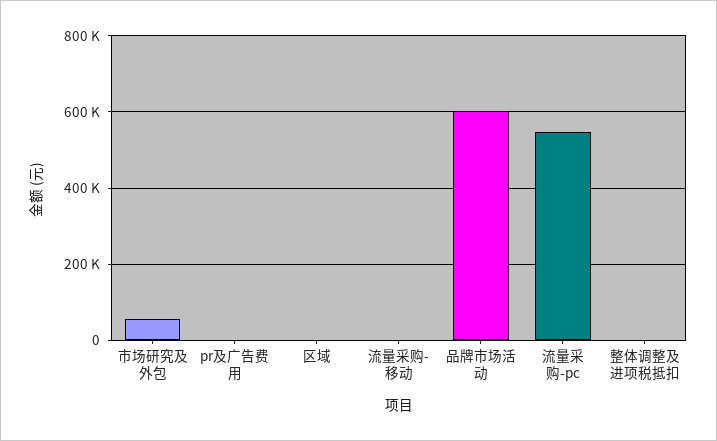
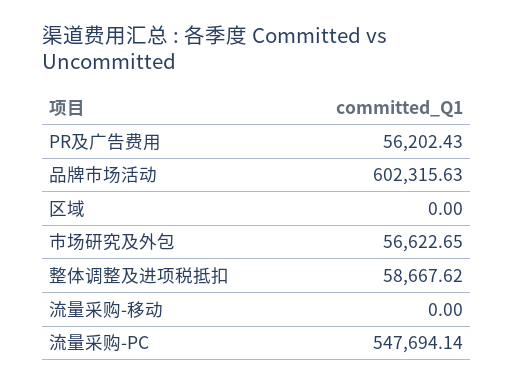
pr及广告费用: 0 -> 56202.43
整体调整及进项税抵扣: 0 -> 58667.62

